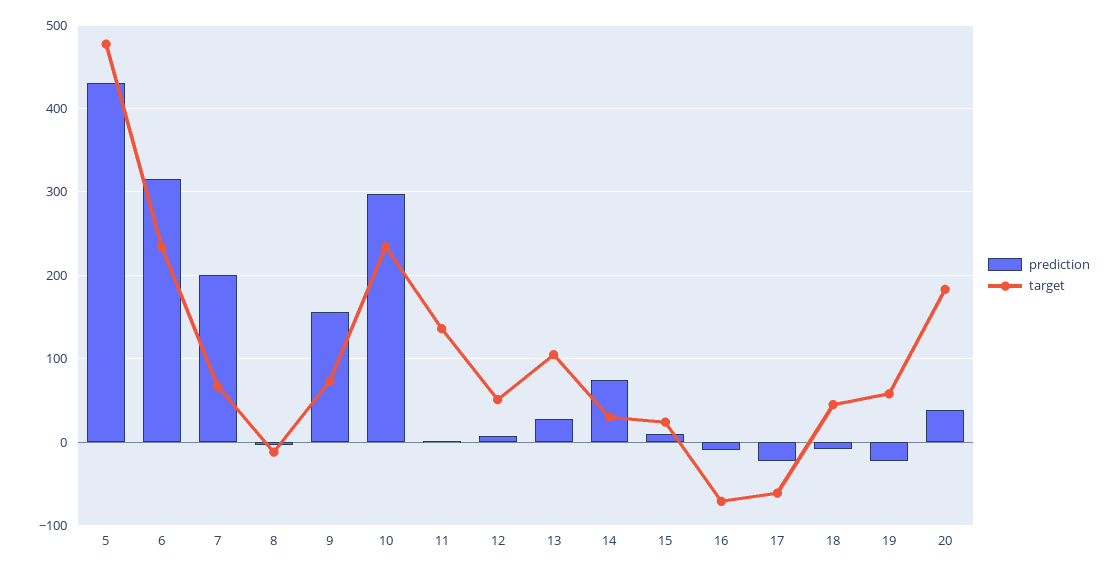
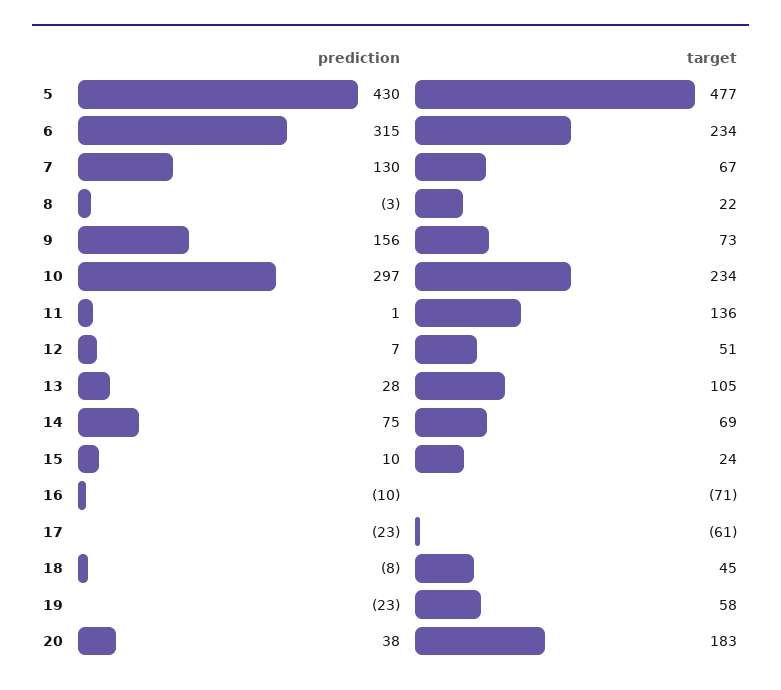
prediction, 7: 200 -> 130
target, 8: -10 -> 22
target, 14: 30 -> 69

